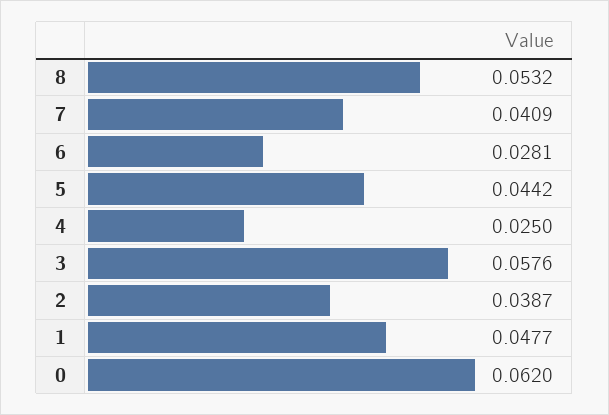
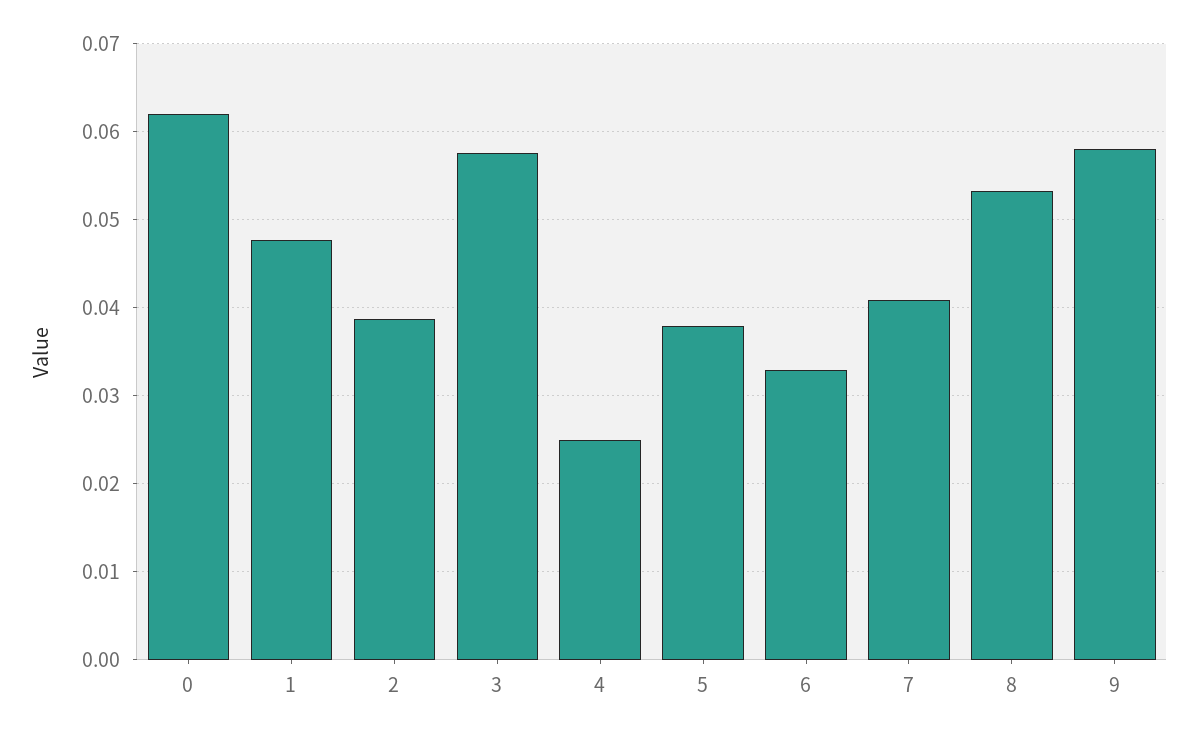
6: 0.0281 -> 0.033
5: 0.0442 -> 0.038
9: none -> 0.058

